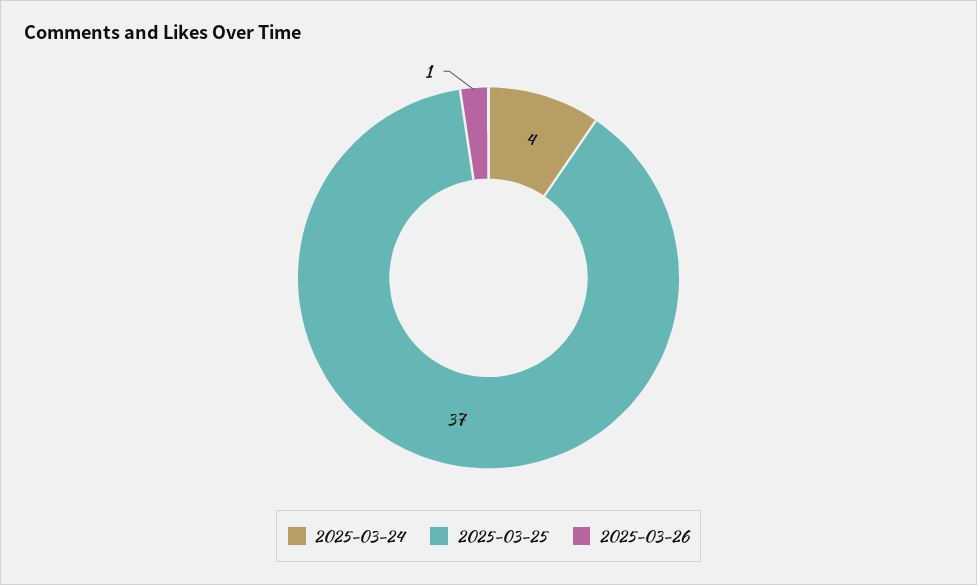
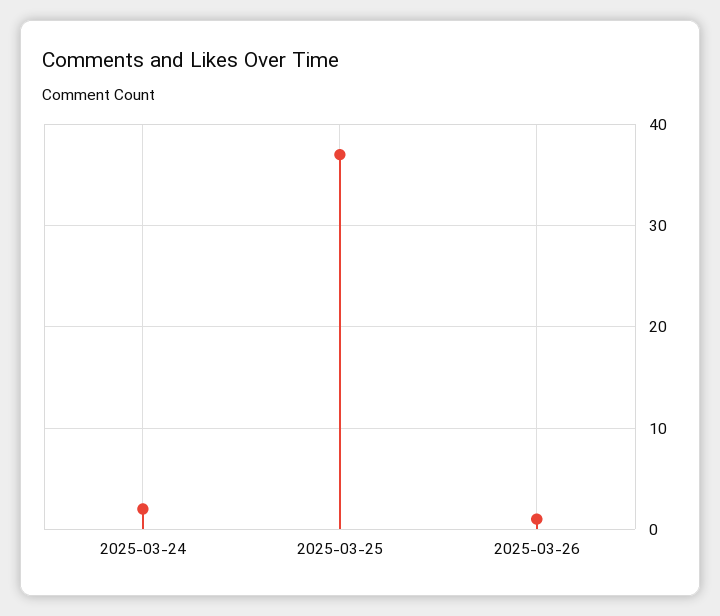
2025-03-24: 4 -> 2

